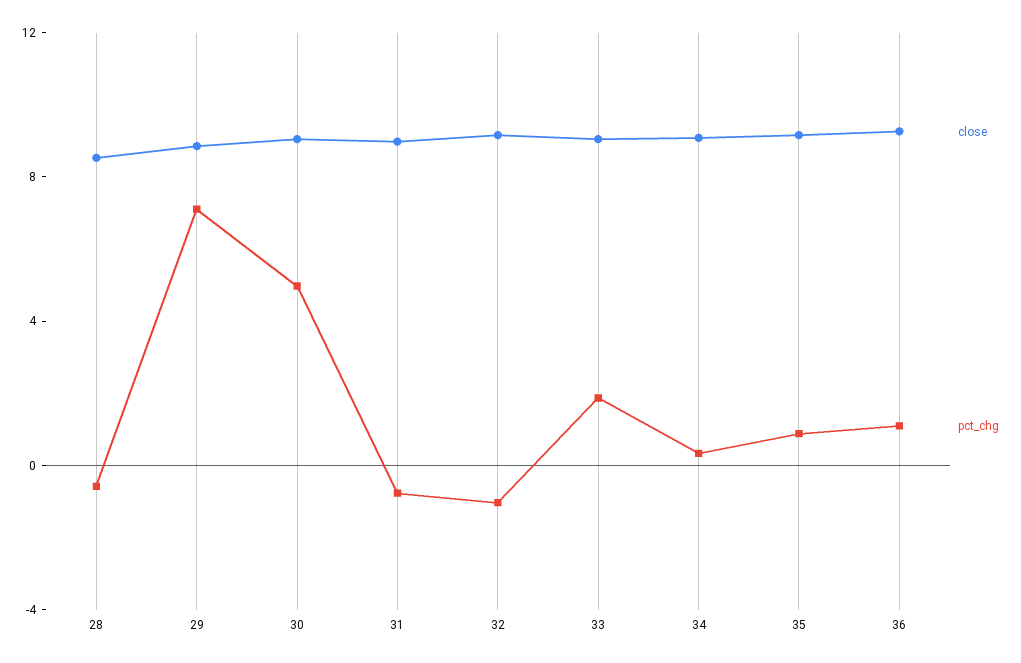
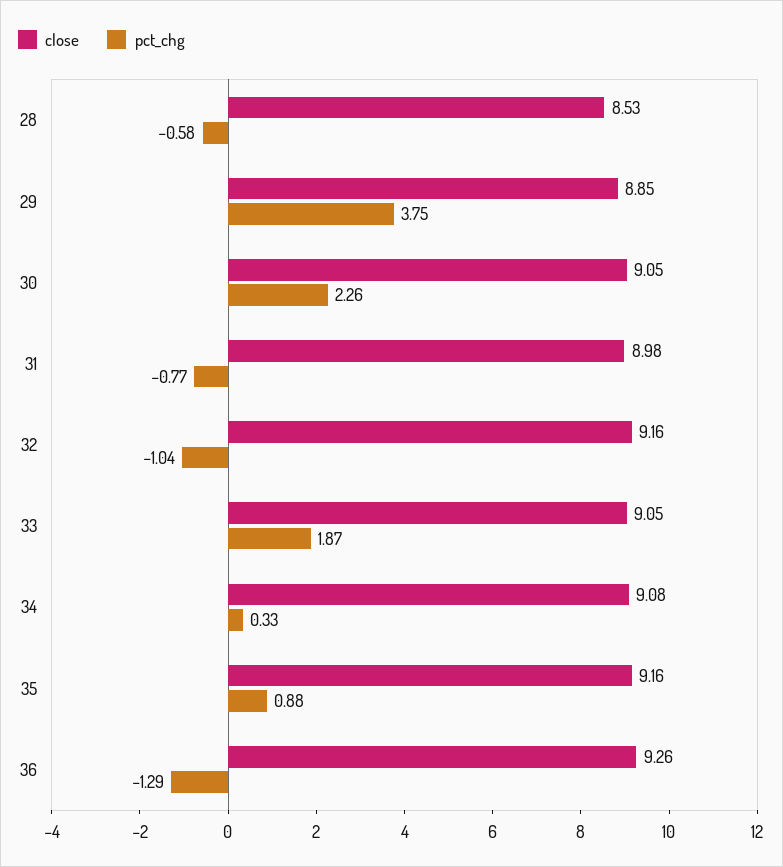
pct_chg, 29: 7 -> 3.75
pct_chg, 30: 5 -> 2.26
pct_chg, 36: 1 -> -1.29

